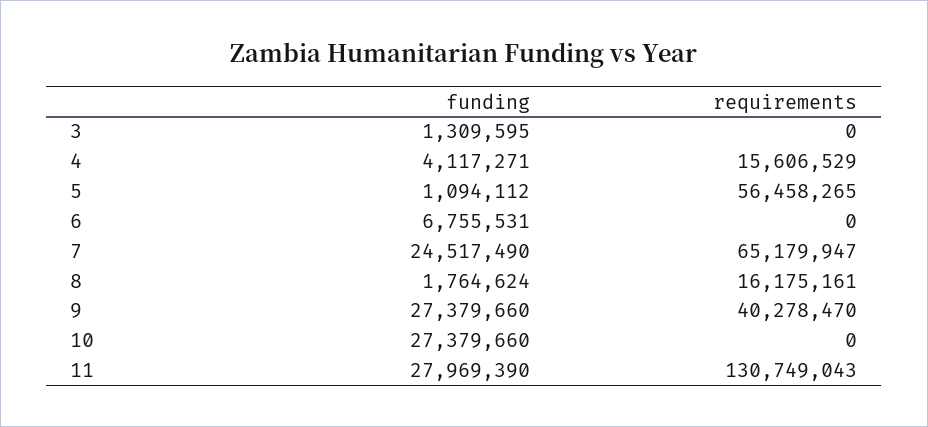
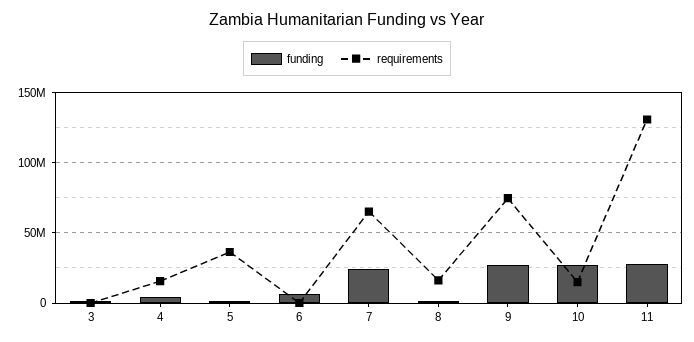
requirements, 5: 56458265 -> 35000000
requirements, 9: 40278470 -> 75000000
requirements, 10: 0 -> 15000000

